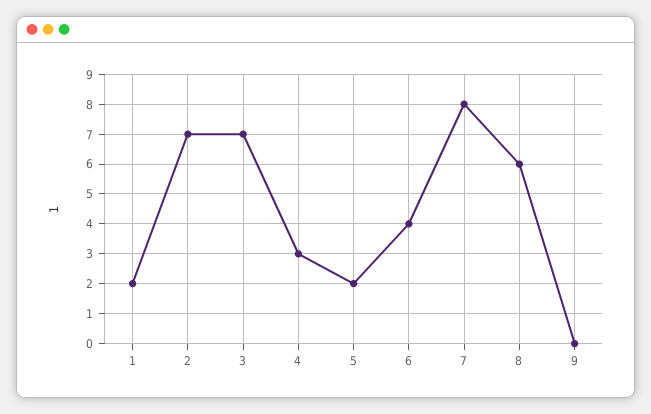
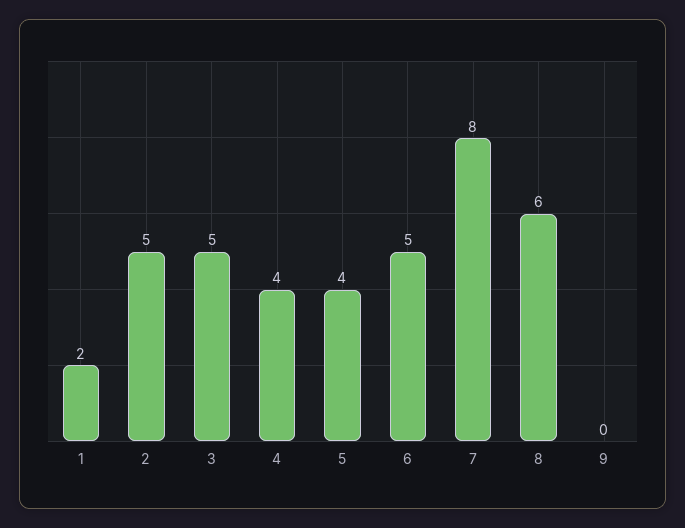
2: 7 -> 5
3: 7 -> 5
4: 3 -> 4
5: 2 -> 4
6: 4 -> 5

